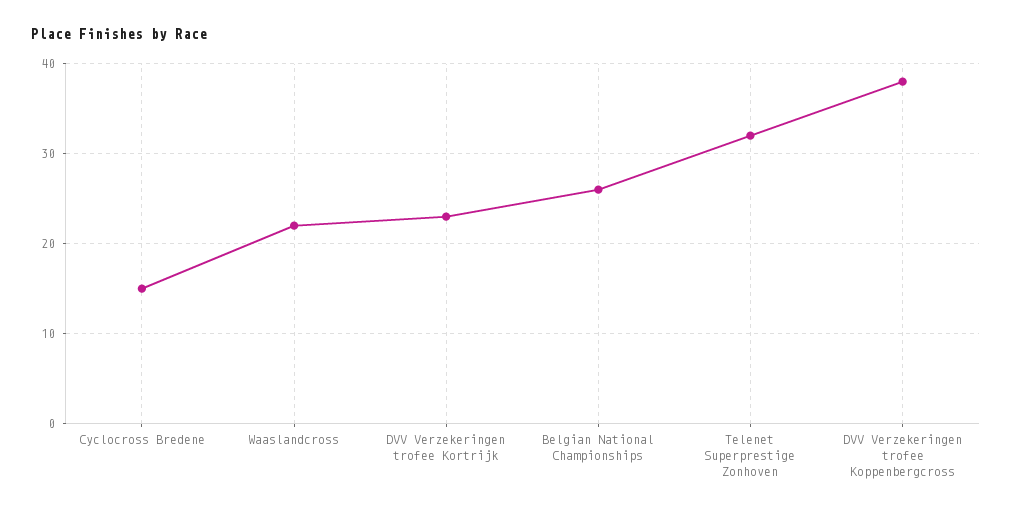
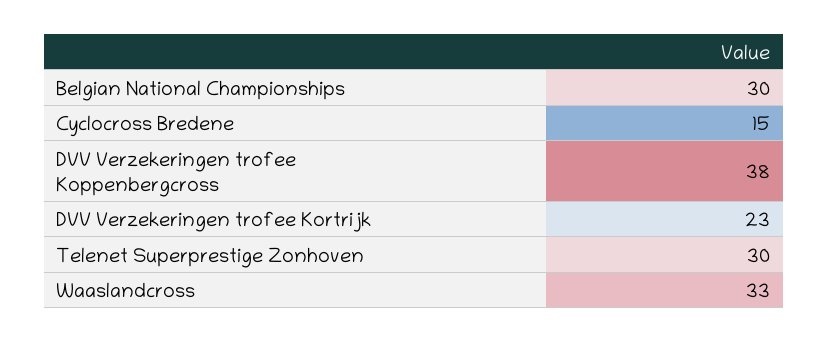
Waaslandcross: 22 -> 33
Belgian National Championships: 26 -> 30
Telenet Superprestige Zonhoven: 32 -> 30

